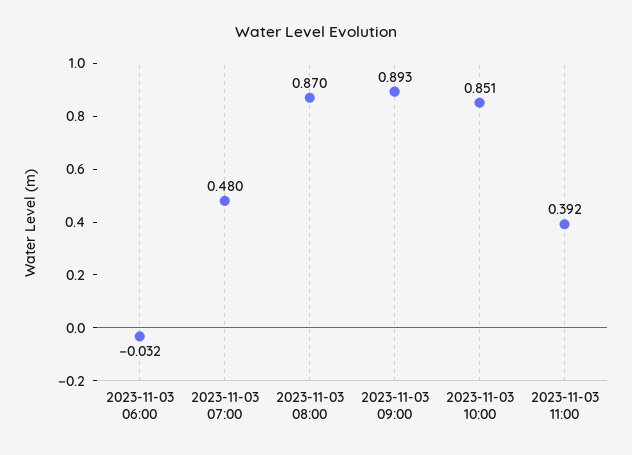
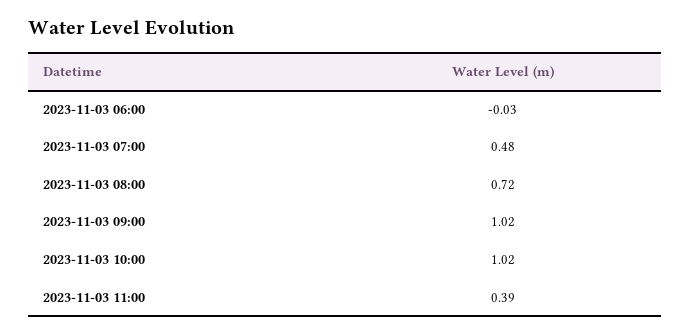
2023-11-03 08:00: 0.87 -> 0.72
2023-11-03 09:00: 0.893 -> 1.02
2023-11-03 10:00: 0.851 -> 1.02

